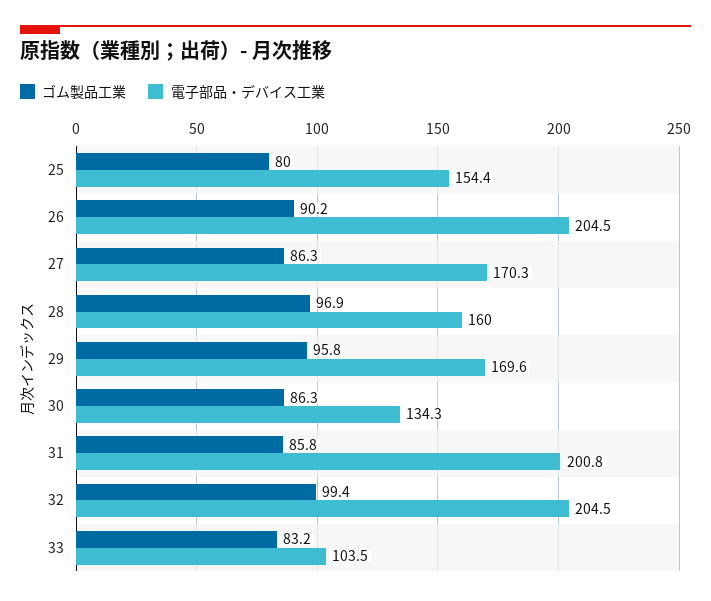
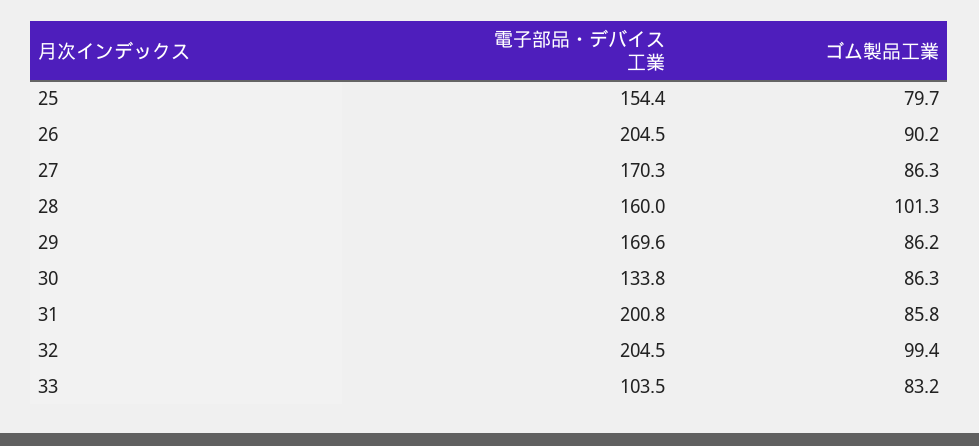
ゴム製品工業, 25: 80 -> 79.7
ゴム製品工業, 28: 96.9 -> 101.3
ゴム製品工業, 29: 95.8 -> 86.2
電子部品・デバイス工業, 30: 134.3 -> 133.8

